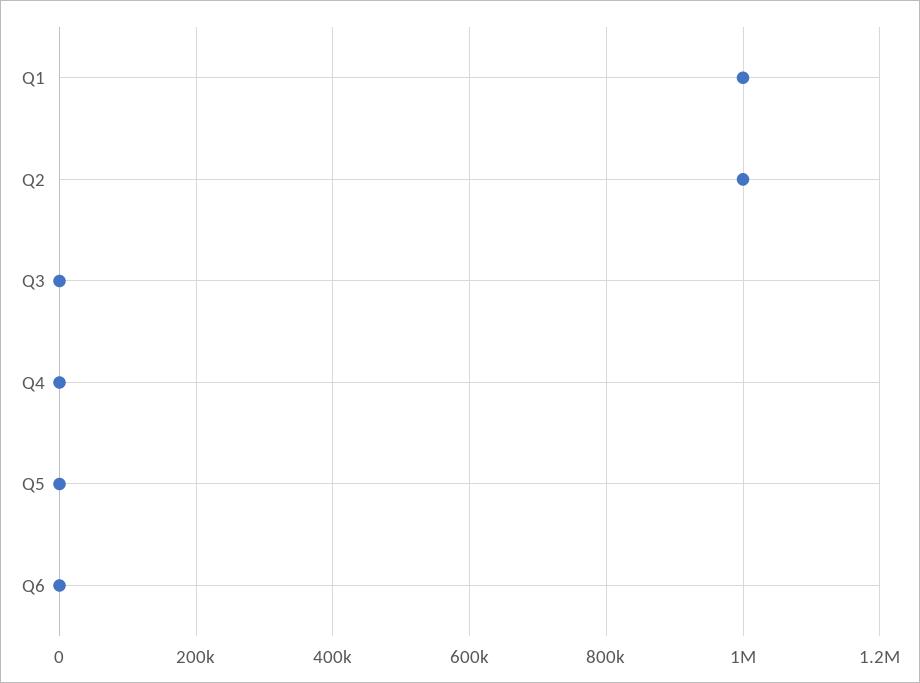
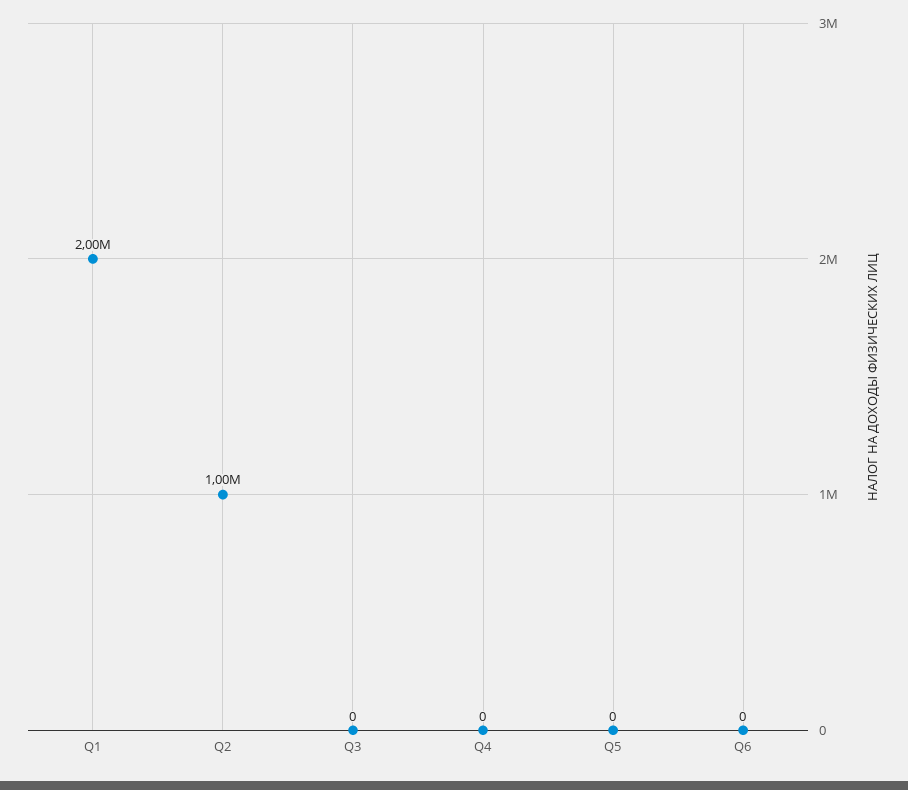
Q1: 1000000 -> 2000000

